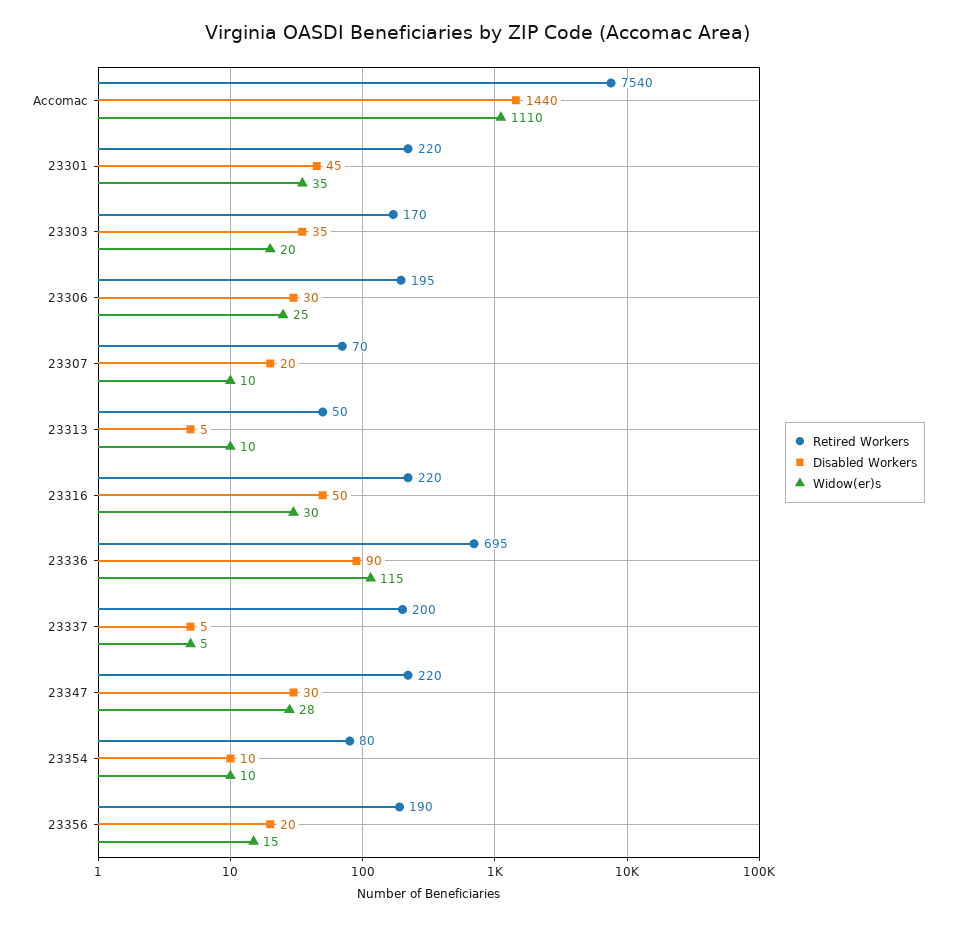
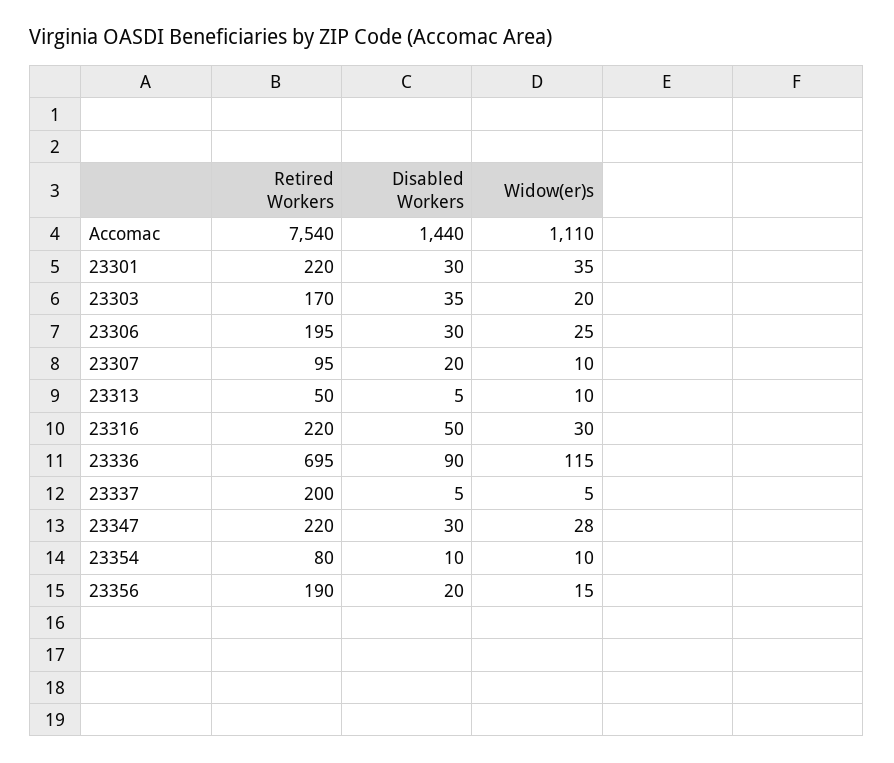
Disabled Workers, 23301: 45 -> 30
Retired Workers, 23307: 70 -> 95

